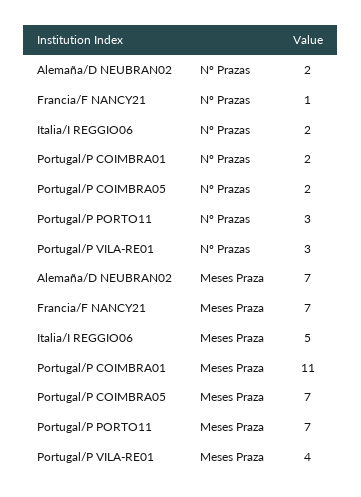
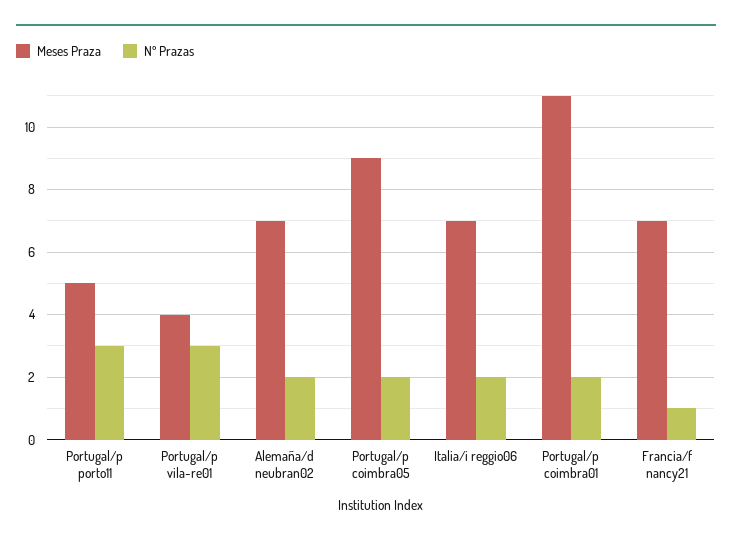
Meses Praza, Italia/I REGGIO06: 5 -> 7
Meses Praza, Portugal/P COIMBRA05: 7 -> 9
Meses Praza, Portugal/P PORTO11: 7 -> 5

